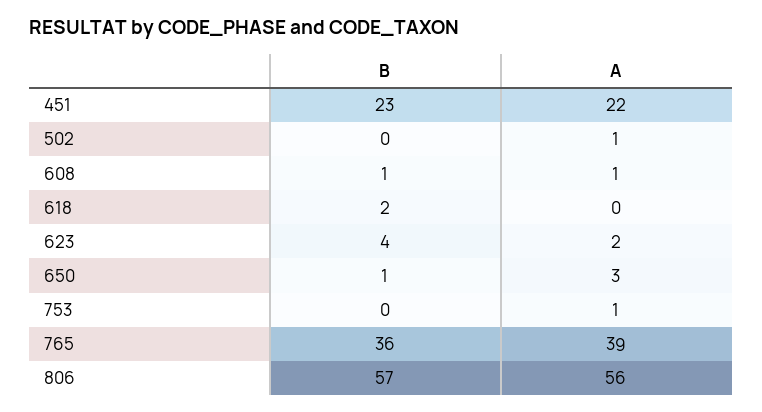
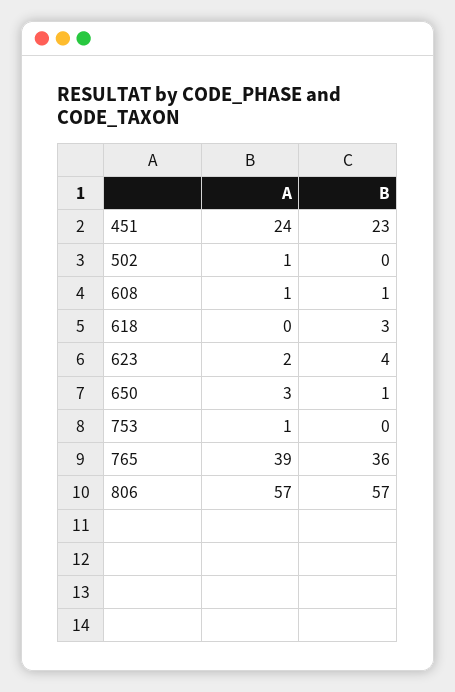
A, 451: 22 -> 24
B, 618: 2 -> 3
A, 806: 56 -> 57

